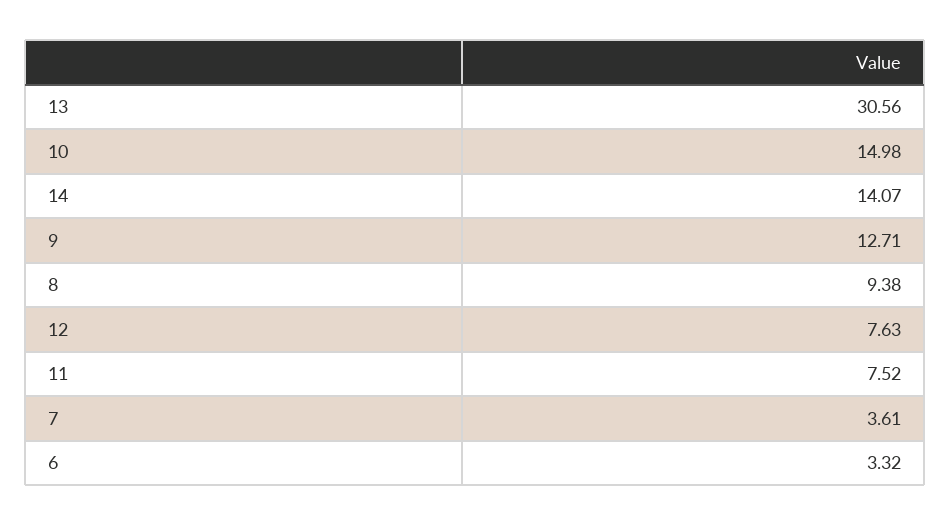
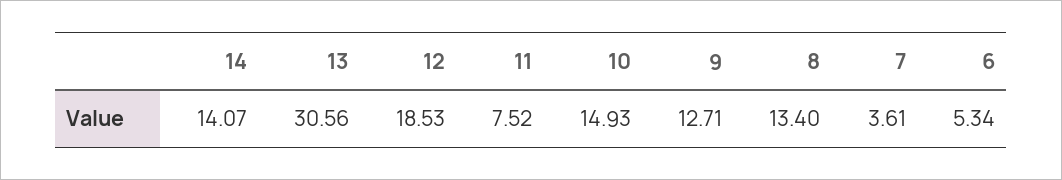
10: 14.98 -> 14.93
8: 9.38 -> 13.4
12: 7.63 -> 18.53
6: 3.32 -> 5.34

